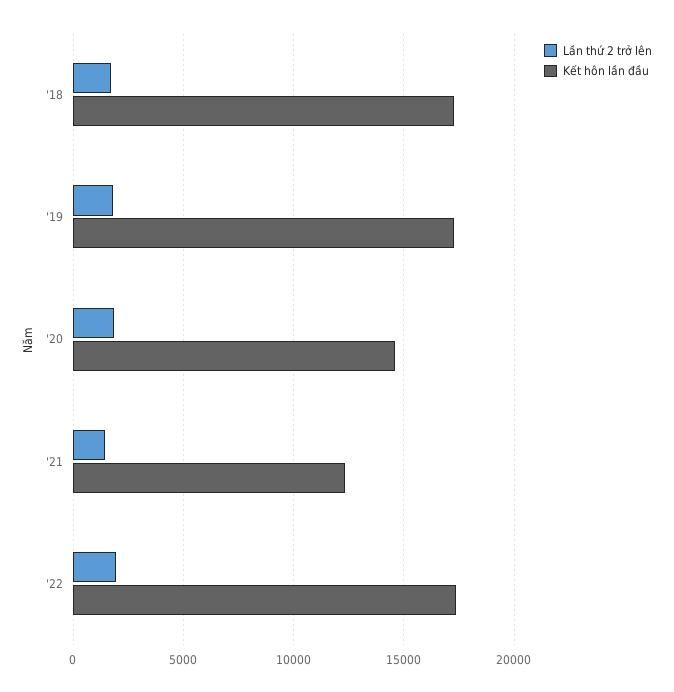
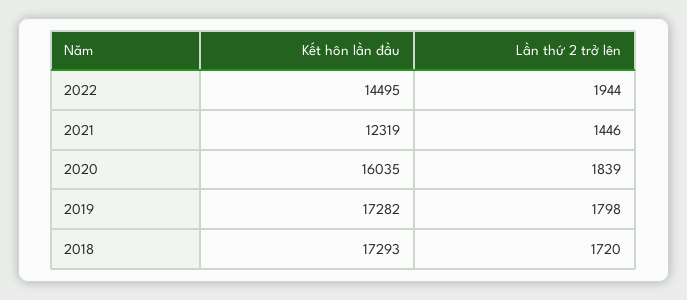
Kết hôn lần đầu, '20: 14500 -> 16035
Kết hôn lần đầu, '22: 17500 -> 14495

